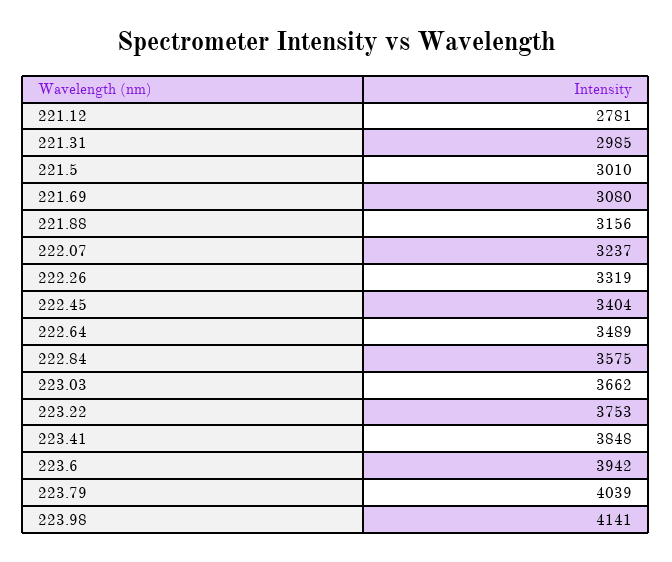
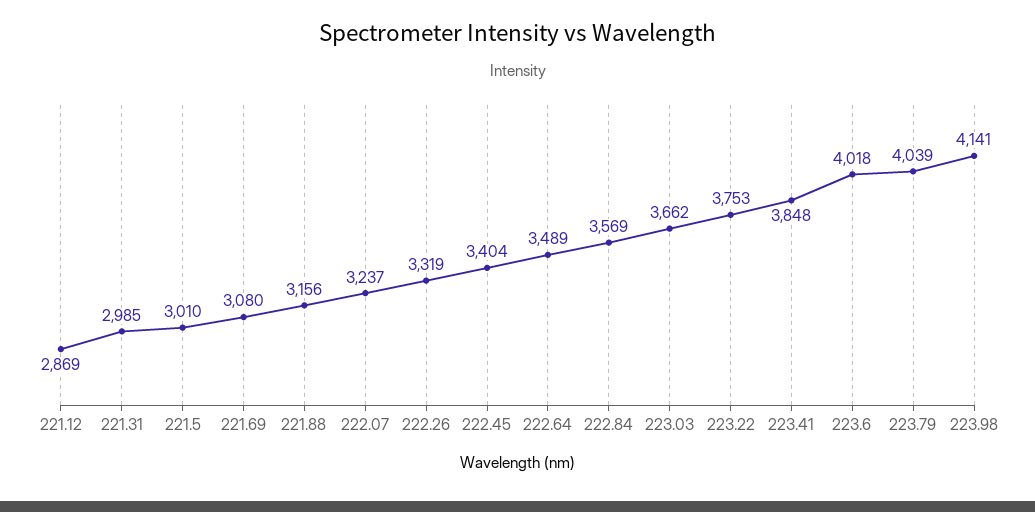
221.12: 2781 -> 2869
222.84: 3575 -> 3569
223.6: 3942 -> 4018

